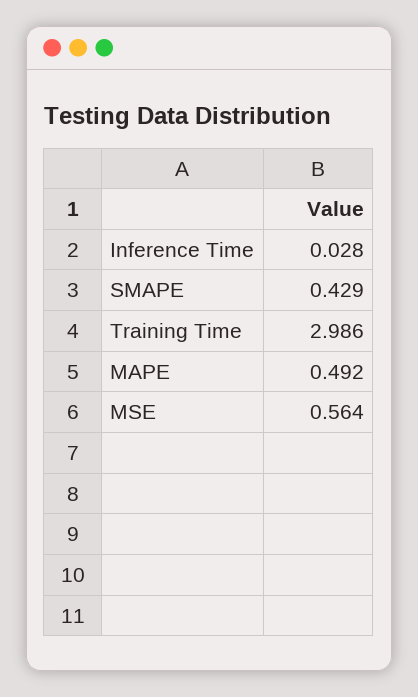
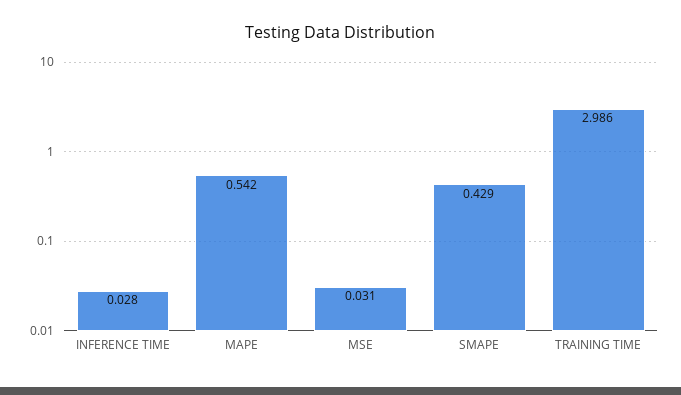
MAPE: 0.492 -> 0.542
MSE: 0.564 -> 0.031

